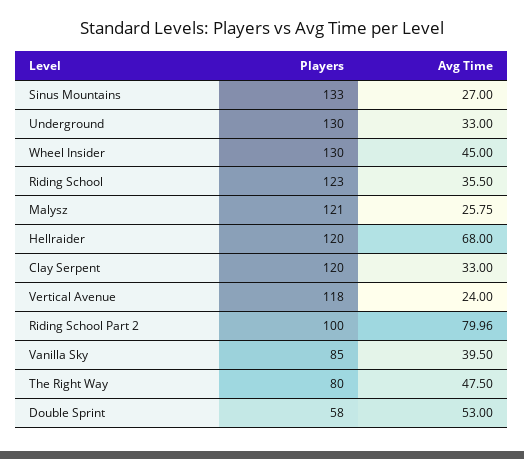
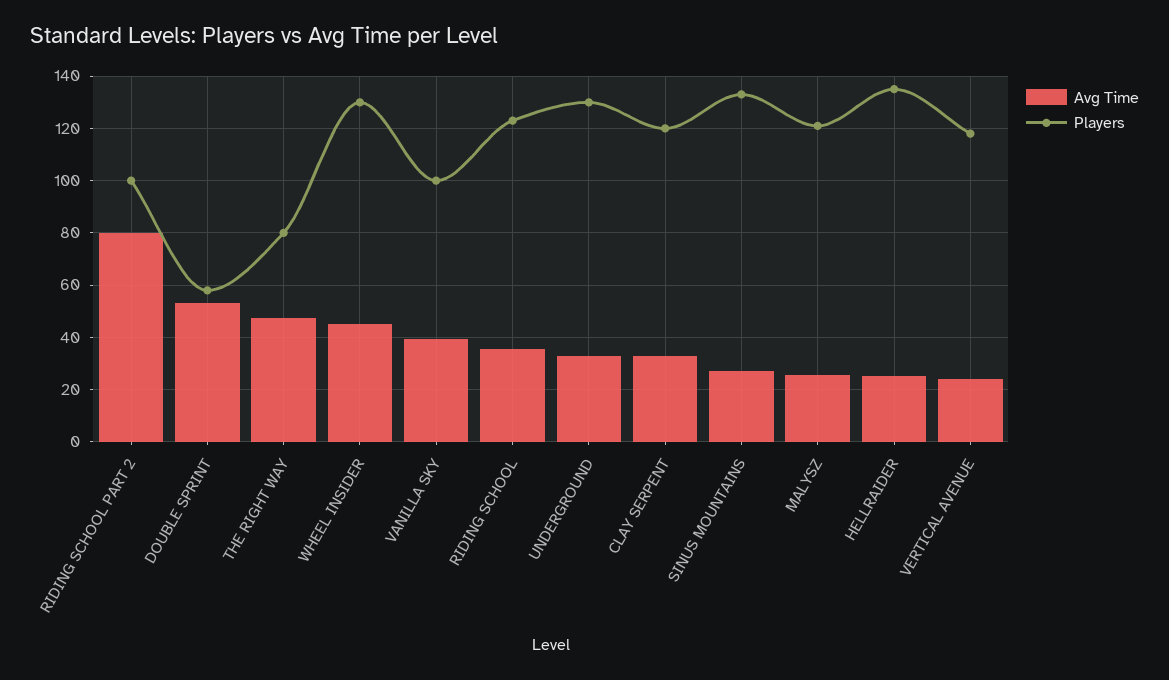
Players, Hellraider: 120 -> 135
Avg Time, Hellraider: 68 -> 25
Players, Vanilla Sky: 85 -> 100

